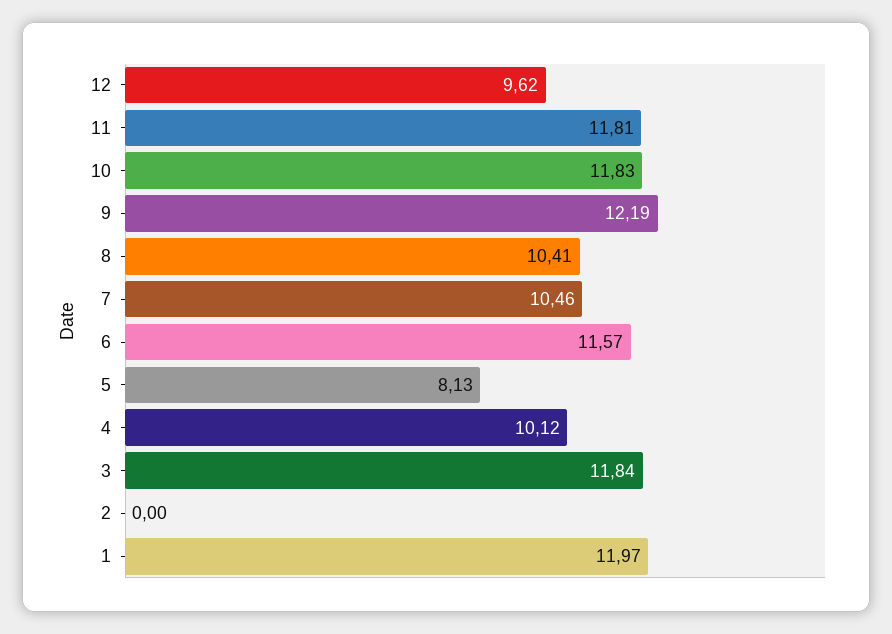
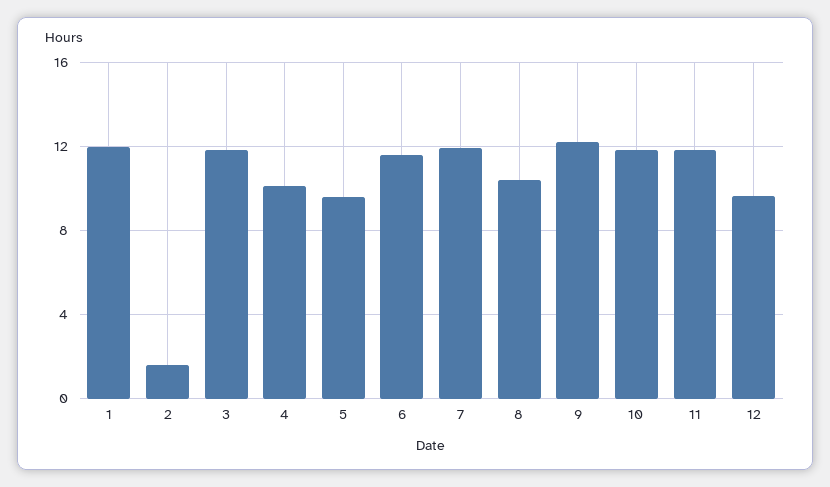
7: 10.46 -> 12
5: 8.13 -> 9.5
2: 0 -> 1.5

